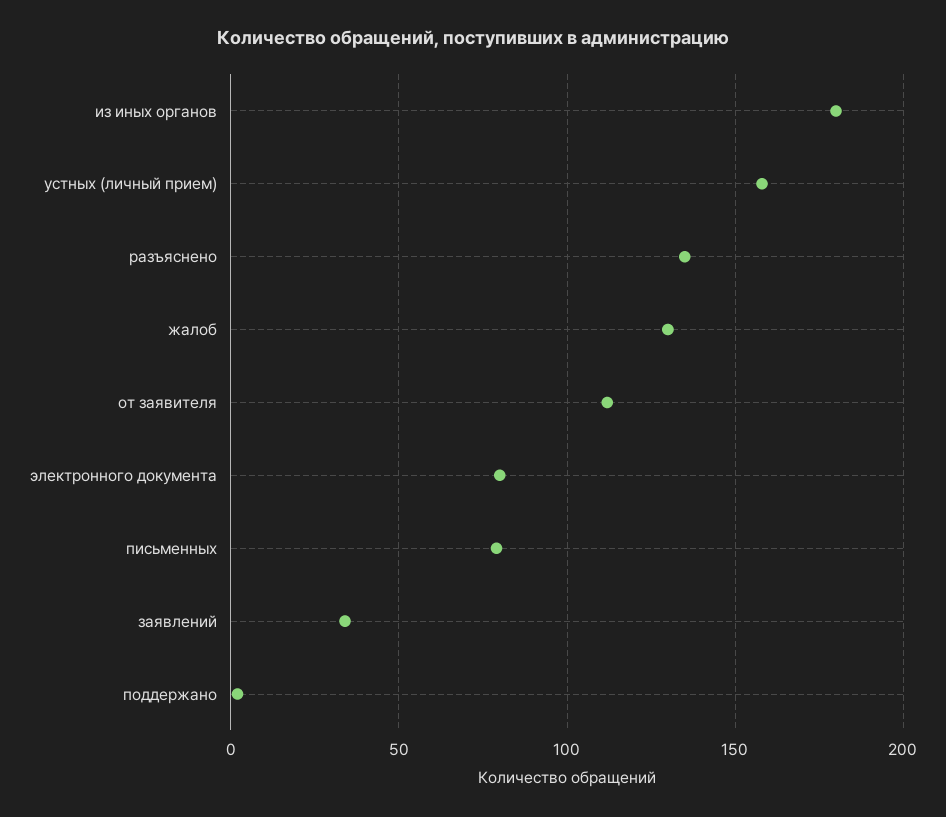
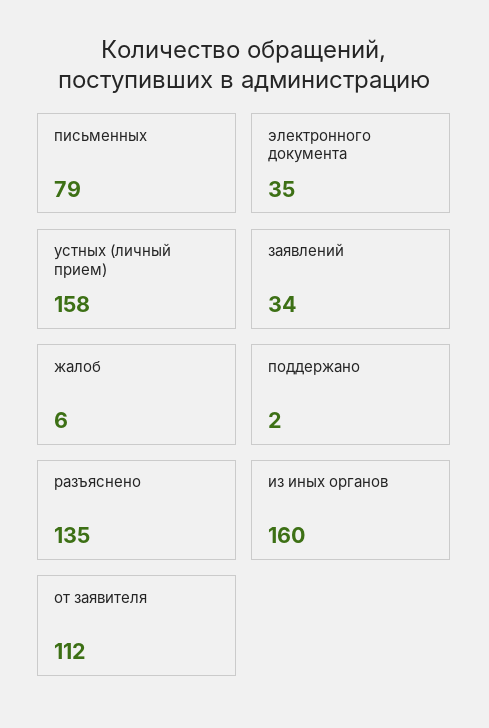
из иных органов: 180 -> 160
жалоб: 130 -> 6
электронного документа: 80 -> 35

